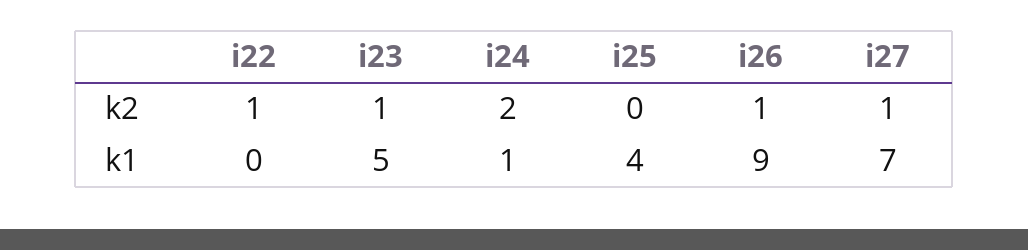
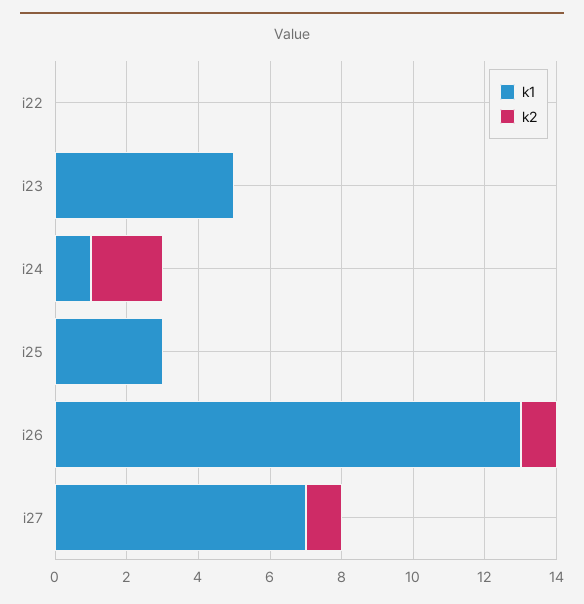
k2, i22: 1 -> 0
k2, i23: 1 -> 0
k1, i25: 4 -> 3
k1, i26: 9 -> 13

